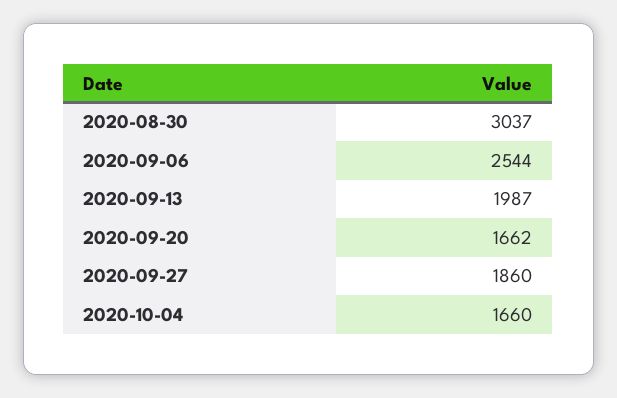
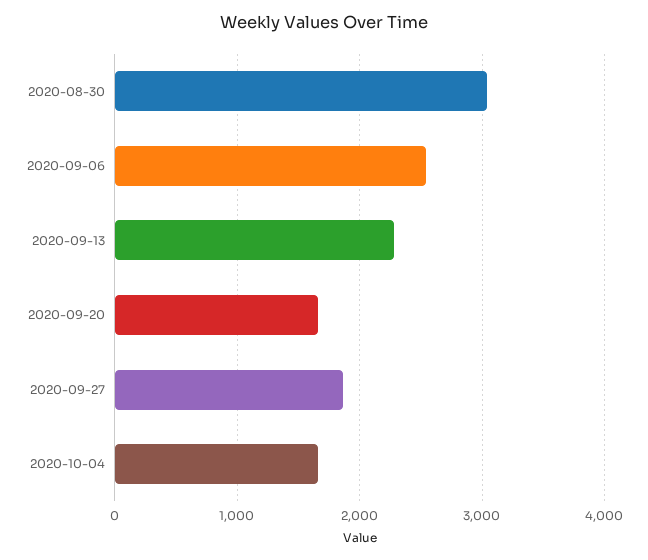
2020-09-13: 1987 -> 2300

